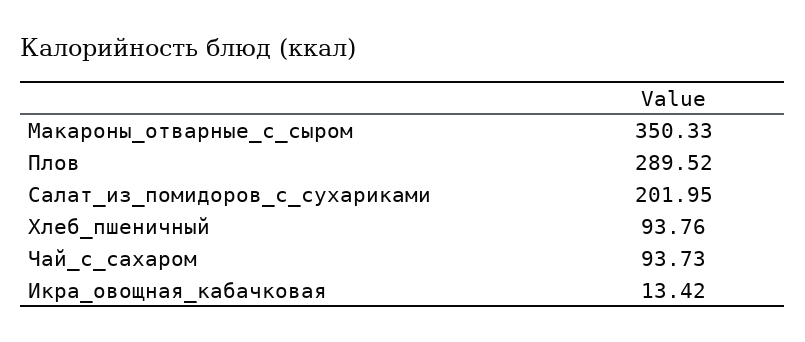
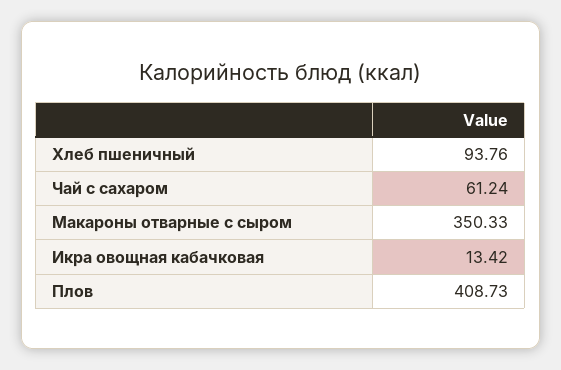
Плов: 289.52 -> 408.73
Салат_из_помидоров_с_сухариками: 201.95 -> none
Чай_с_сахаром: 93.73 -> 61.24

